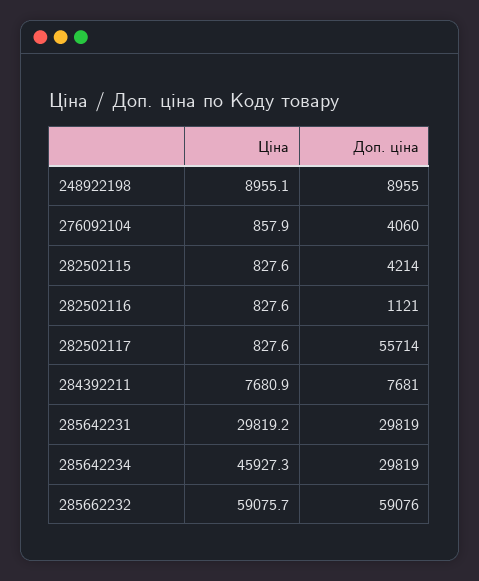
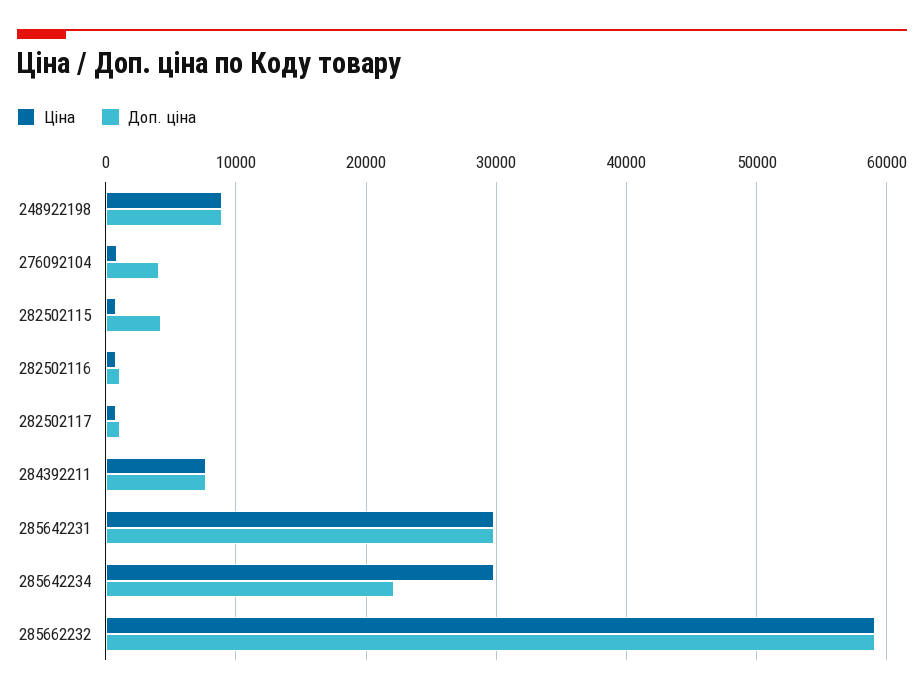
Доп. ціна, 282502117: 55714 -> 1000
Ціна, 285642234: 45927.3 -> 30000
Доп. ціна, 285642234: 29819 -> 22000

